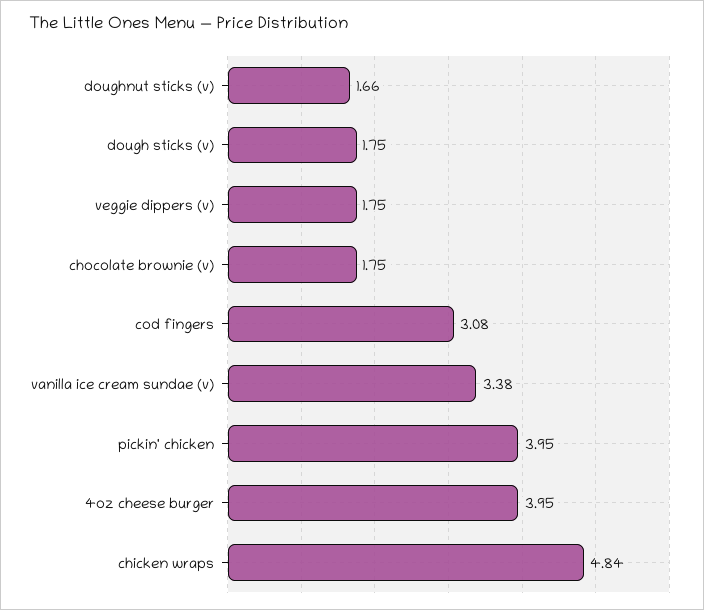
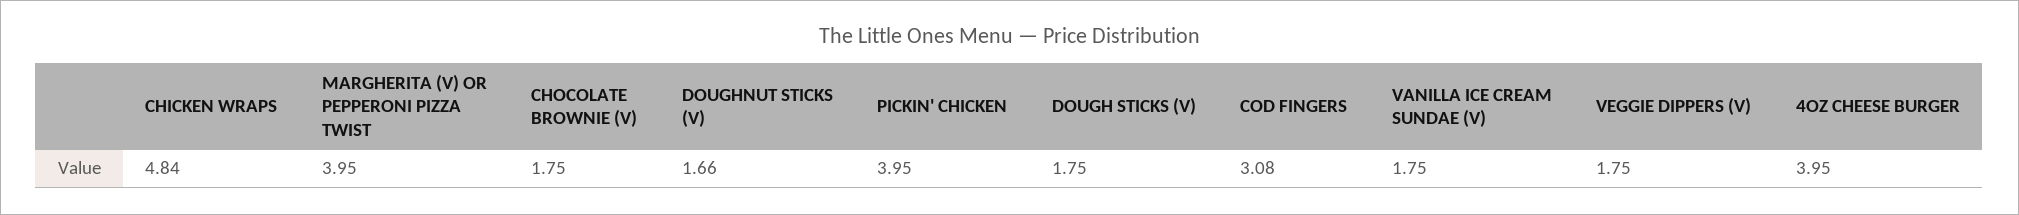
vanilla ice cream sundae (v): 3.38 -> 1.75
MARGHERITA (V) OR PEPPERONI PIZZA TWIST: none -> 3.95

